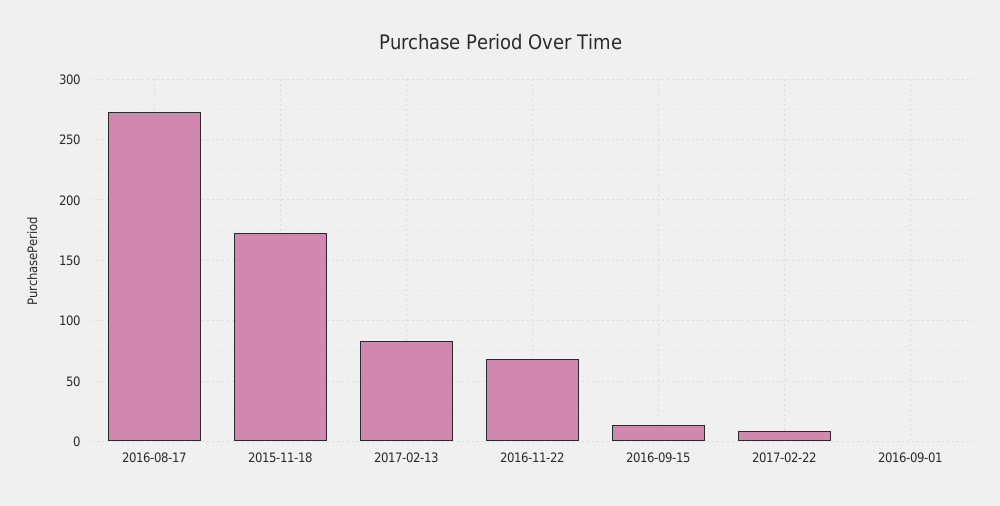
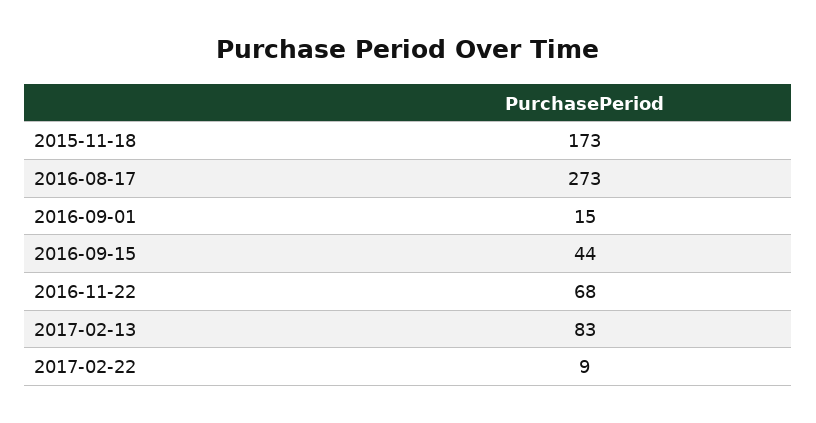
2016-09-15: 15 -> 44
2016-09-01: 0 -> 15

